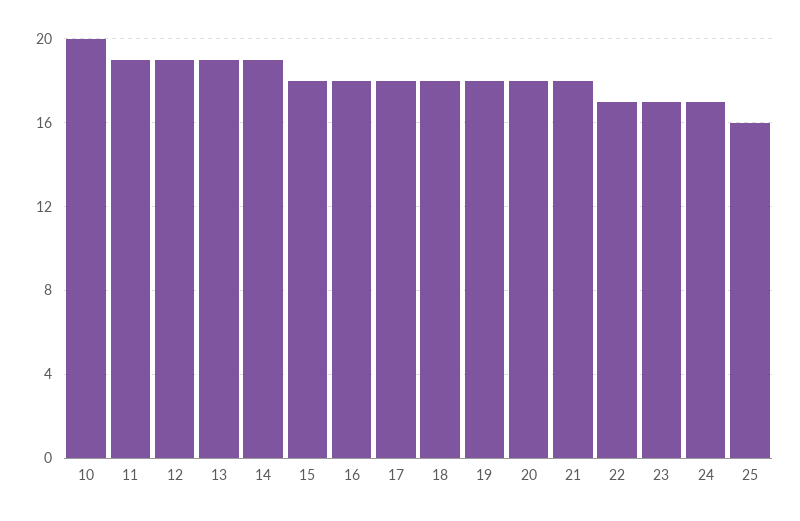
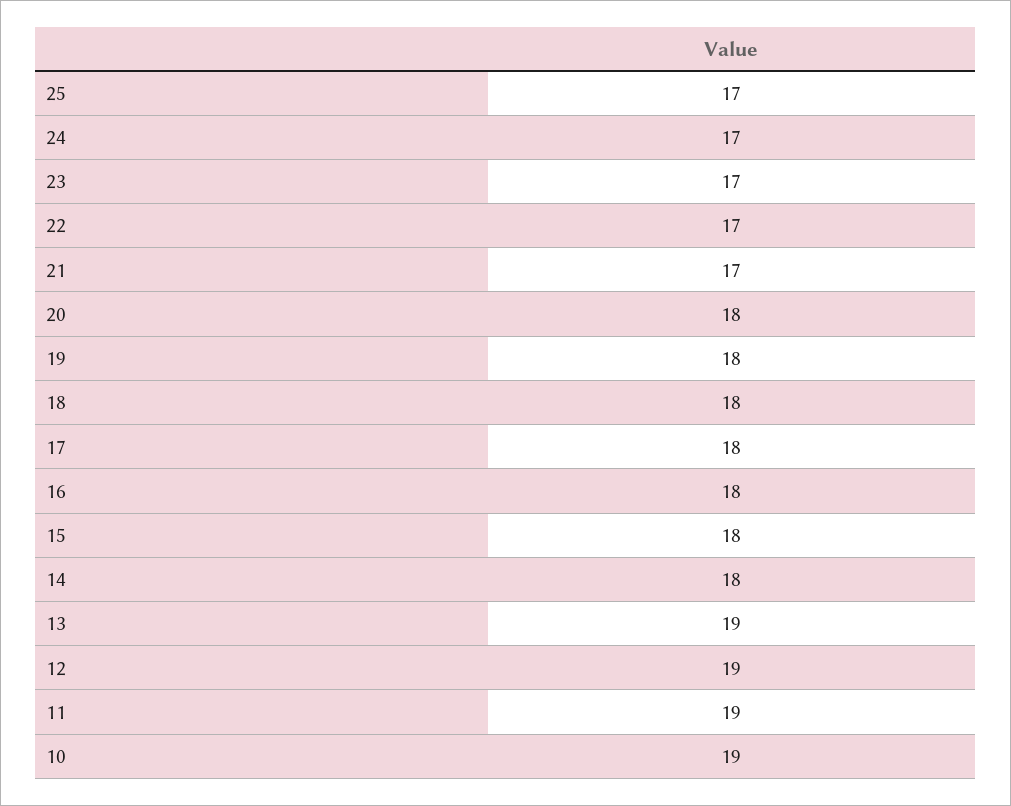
10: 20 -> 19
14: 19 -> 18
21: 18 -> 17
25: 16 -> 17

